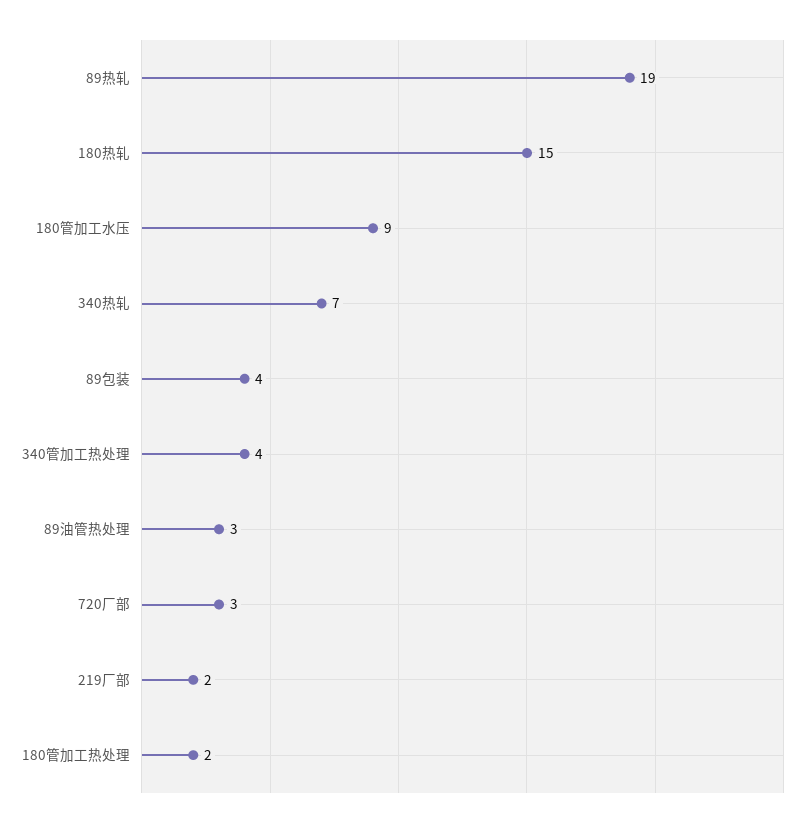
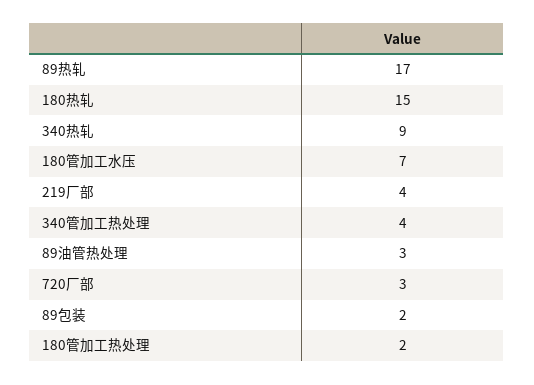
89热轧: 19 -> 17
180管加工水压: 9 -> 7
340热轧: 7 -> 9
89包装: 4 -> 2
219厂部: 2 -> 4

